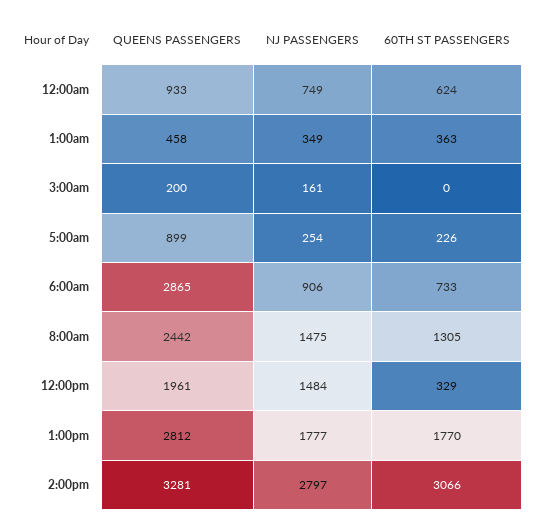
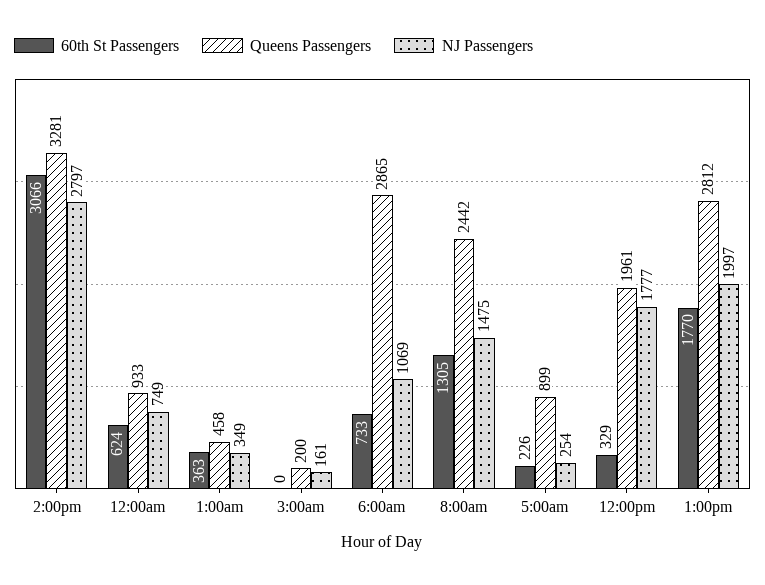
NJ PASSENGERS, 6:00am: 906 -> 1069
NJ PASSENGERS, 12:00pm: 1484 -> 1777
NJ PASSENGERS, 1:00pm: 1777 -> 1997

